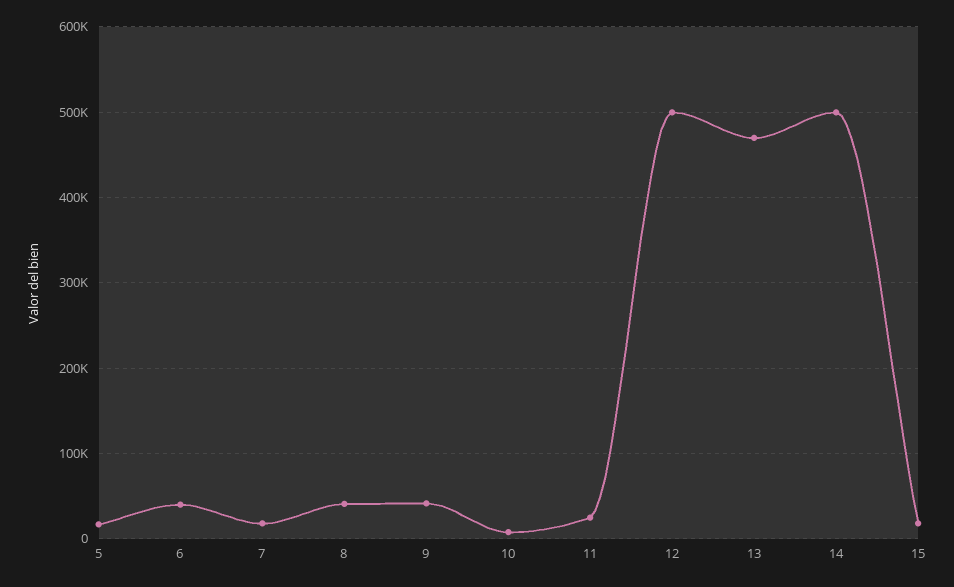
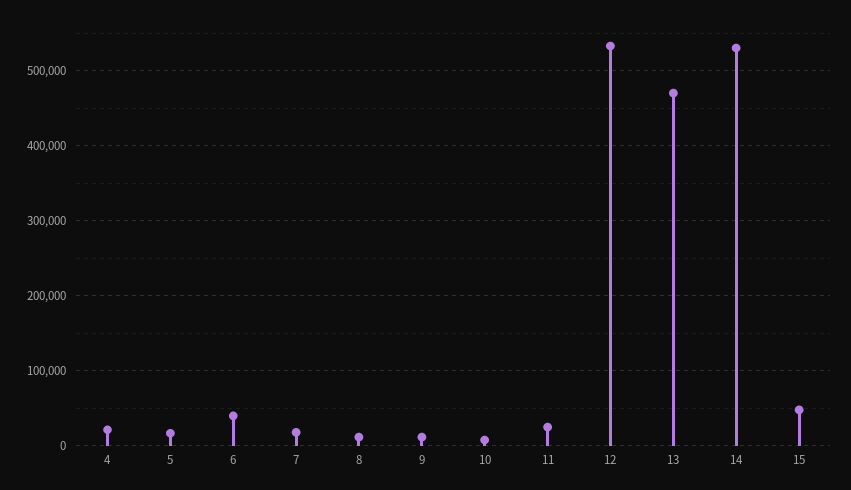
8: 40000 -> 10000
9: 40000 -> 10000
12: 500000 -> 530000
14: 500000 -> 530000
15: 20000 -> 50000
4: none -> 20000

